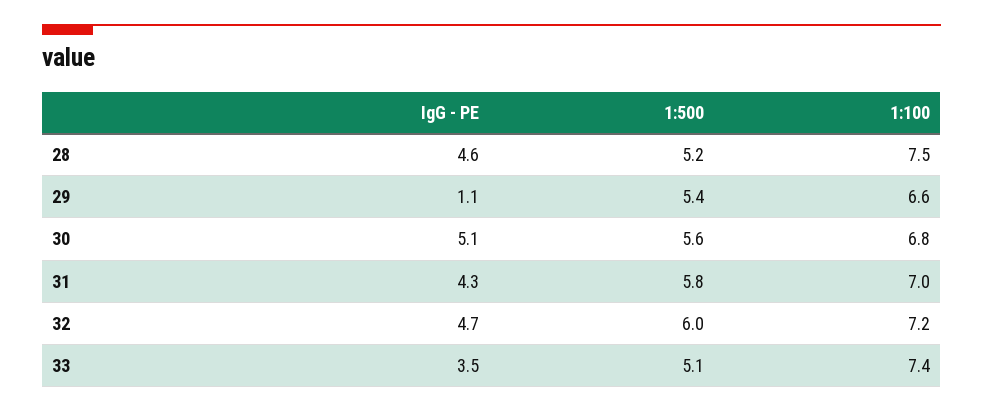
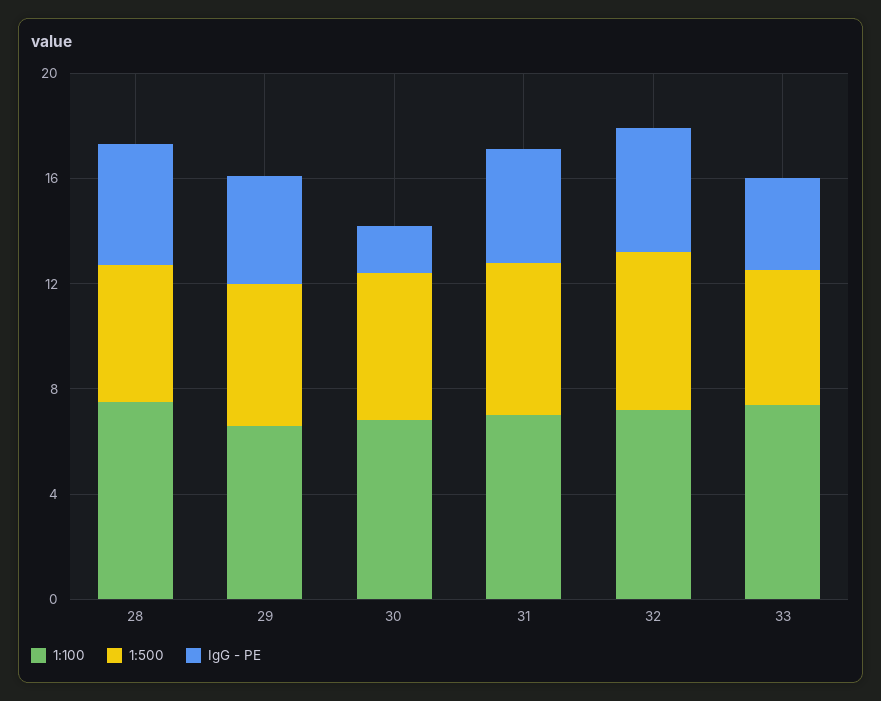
IgG - PE, 29: 1.1 -> 4
IgG - PE, 30: 5.1 -> 2

